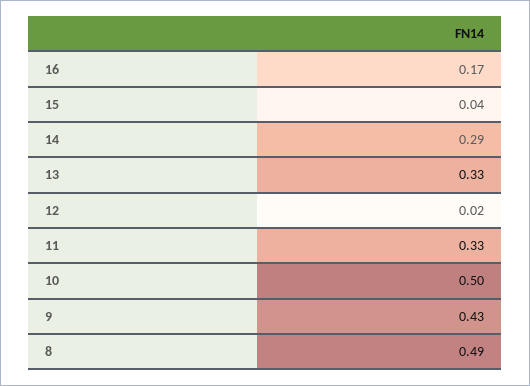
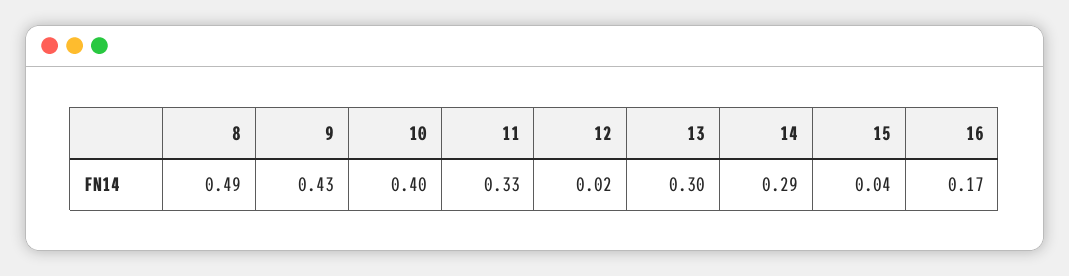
13: 0.33 -> 0.3
10: 0.5 -> 0.4

